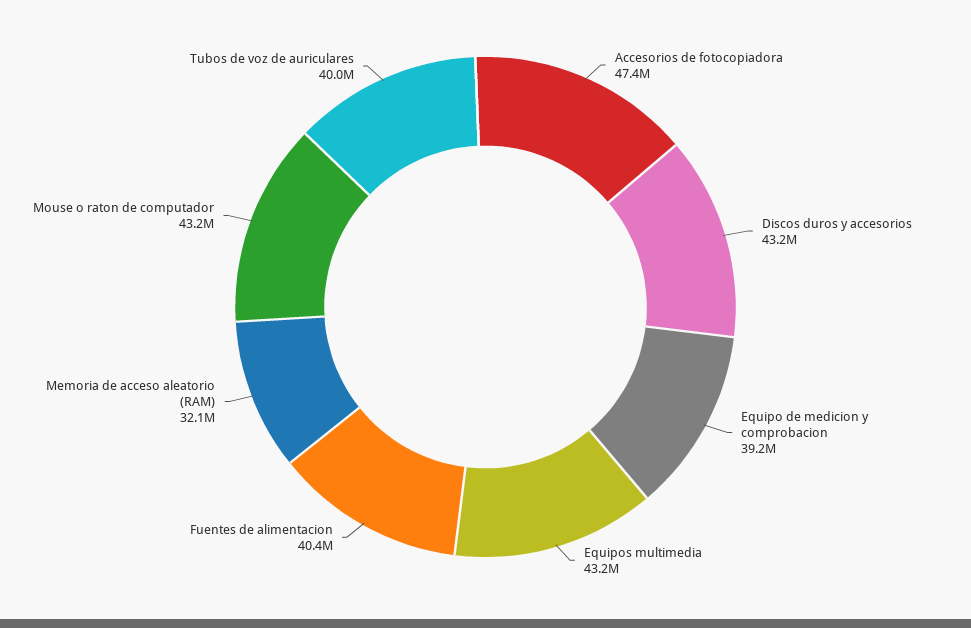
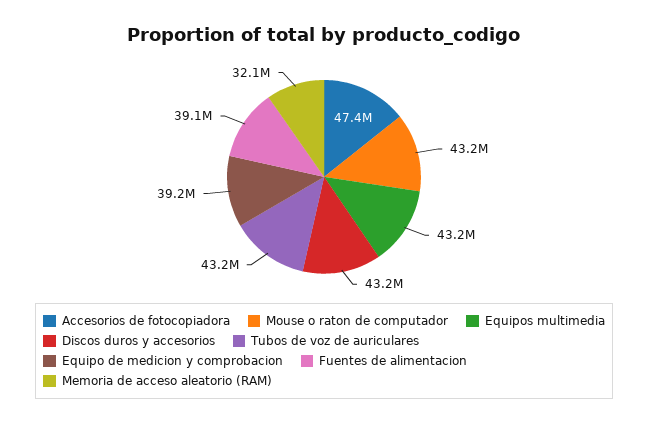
Fuentes de alimentacion: 40400000 -> 39100000
Tubos de voz de auriculares: 40000000 -> 43200000

